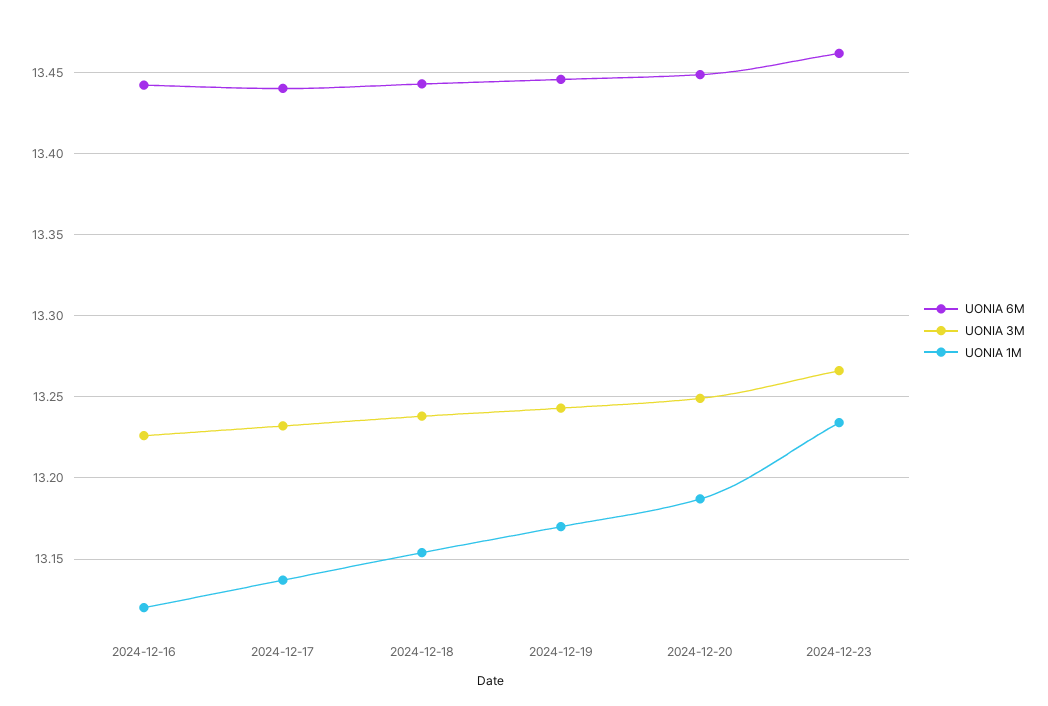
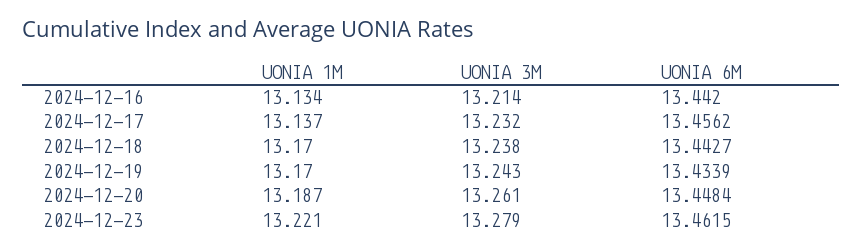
UONIA 3M, 2024-12-16: 13.225 -> 13.214
UONIA 1M, 2024-12-16: 13.12 -> 13.134
UONIA 6M, 2024-12-17: 13.44 -> 13.4562
UONIA 1M, 2024-12-18: 13.155 -> 13.17
UONIA 6M, 2024-12-19: 13.445 -> 13.4339
UONIA 3M, 2024-12-20: 13.25 -> 13.261
UONIA 3M, 2024-12-23: 13.265 -> 13.279
UONIA 1M, 2024-12-23: 13.235 -> 13.221

